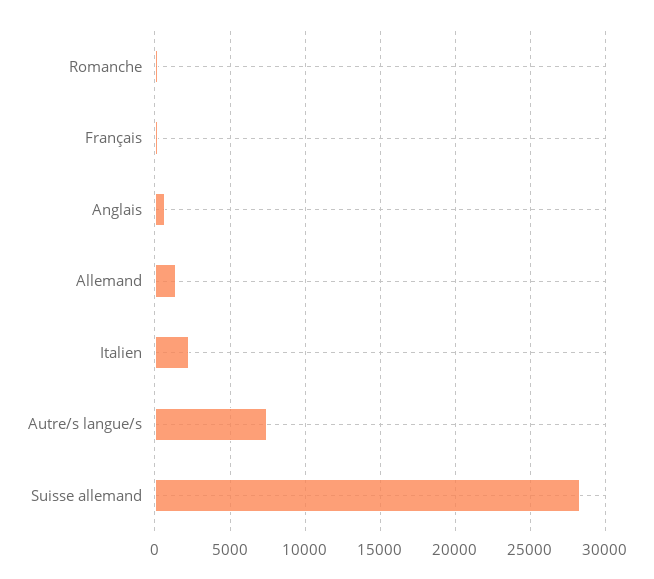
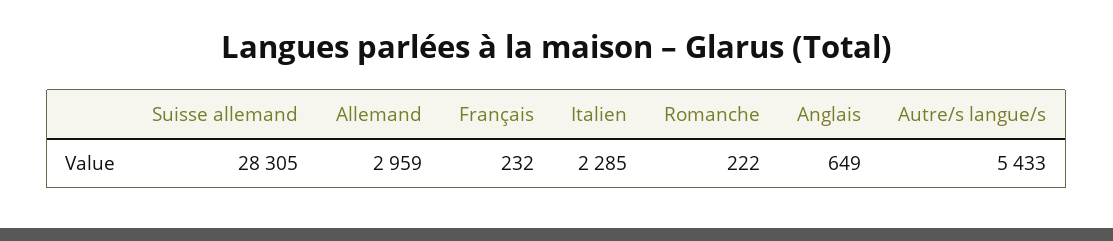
Allemand: 1500 -> 2959
Autre/s langue/s: 7500 -> 5433

